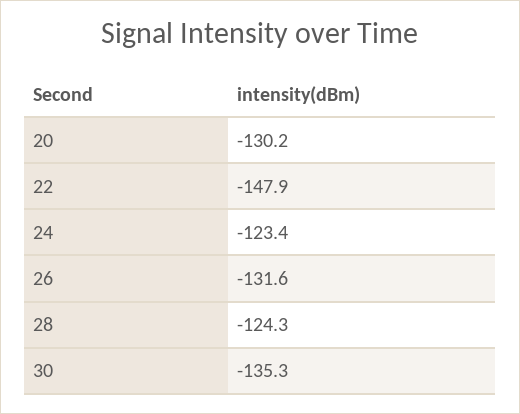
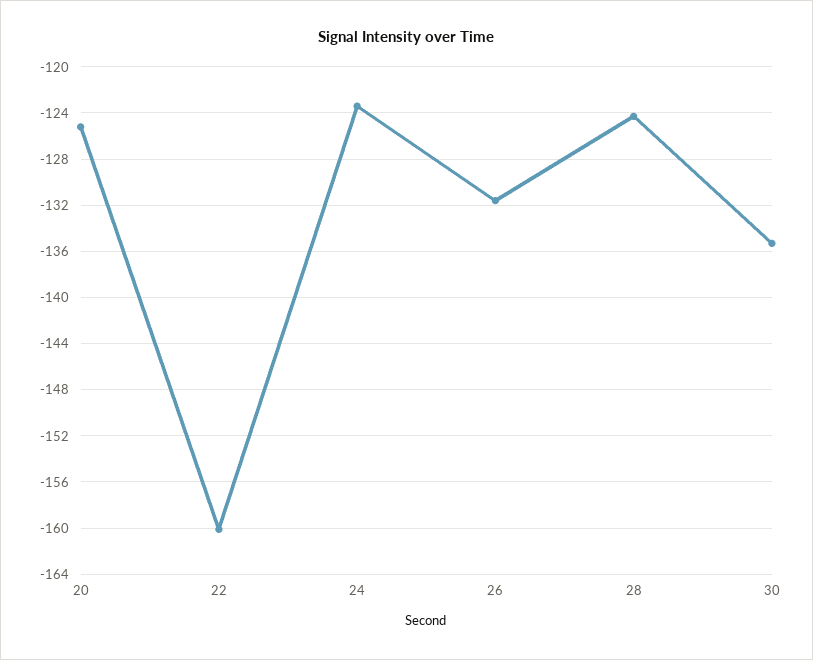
20: -130.2 -> -125
22: -147.9 -> -160

